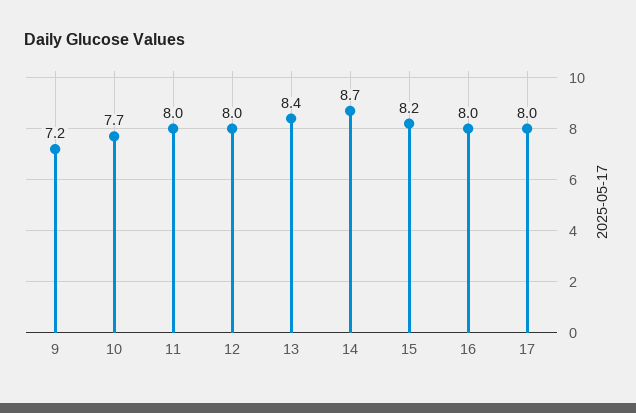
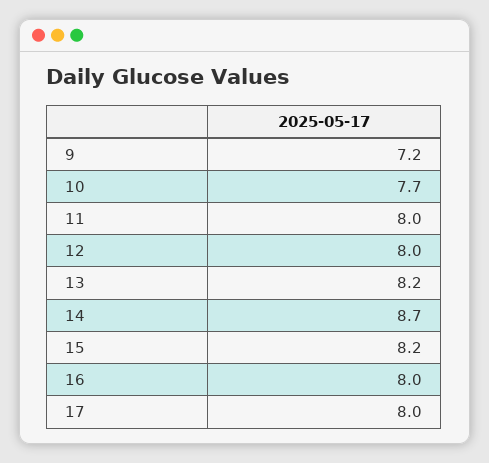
13: 8.4 -> 8.2

